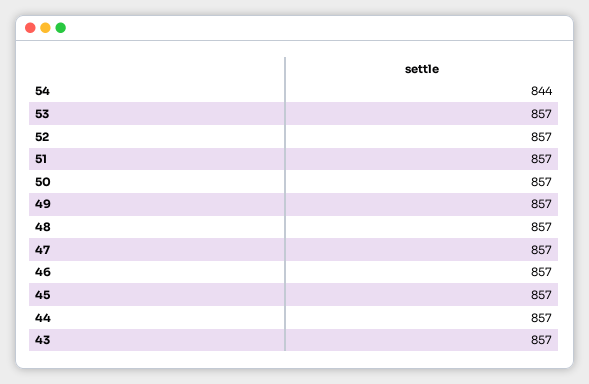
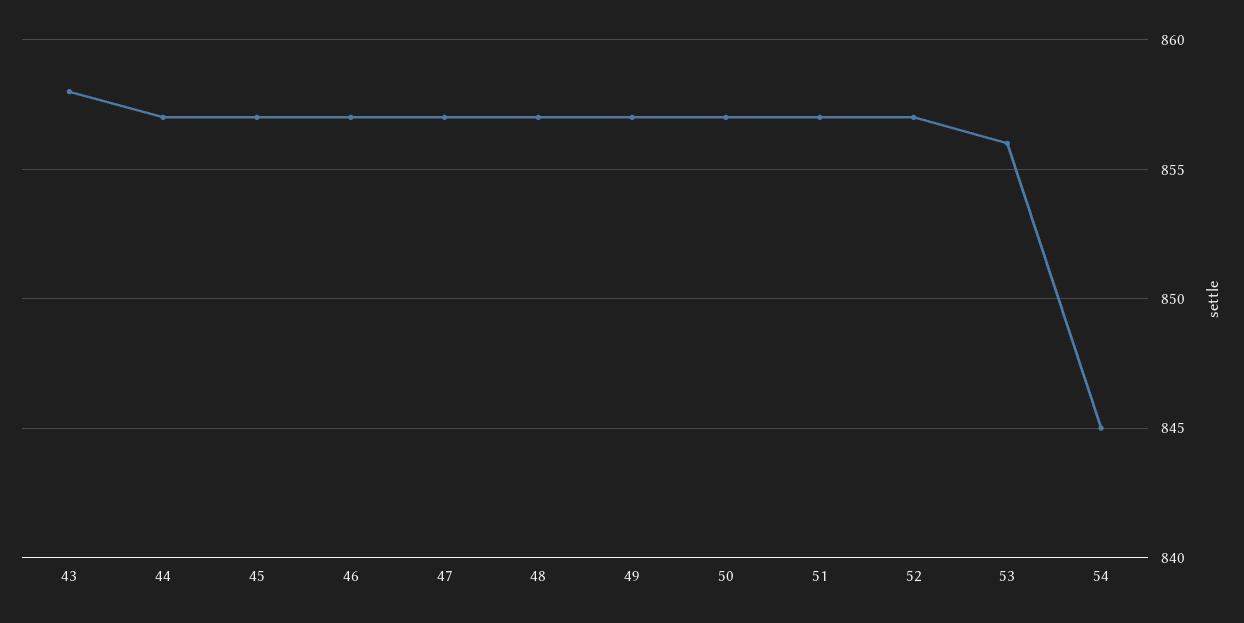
54: 844 -> 845
53: 857 -> 856
43: 857 -> 858

